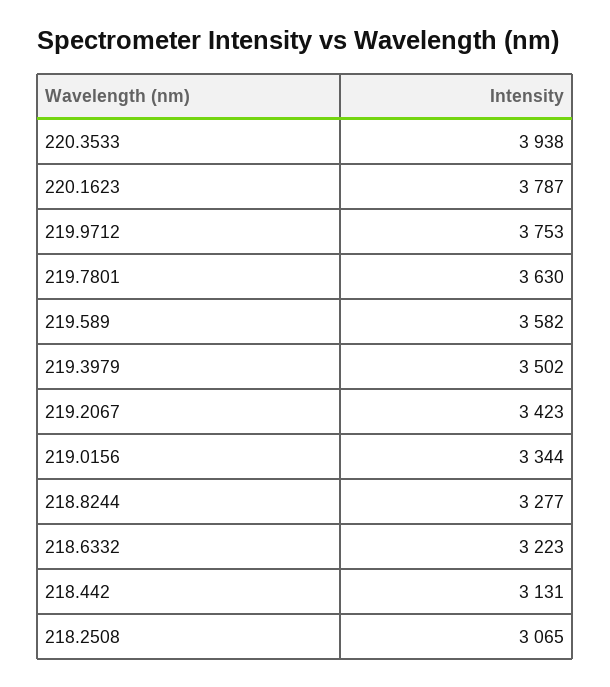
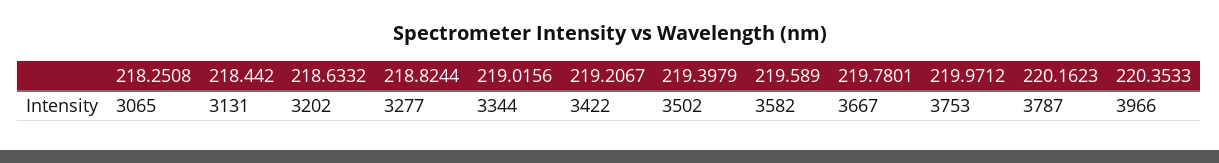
220.3533: 3938 -> 3966
219.7801: 3630 -> 3667
219.2067: 3423 -> 3422
218.6332: 3223 -> 3202

